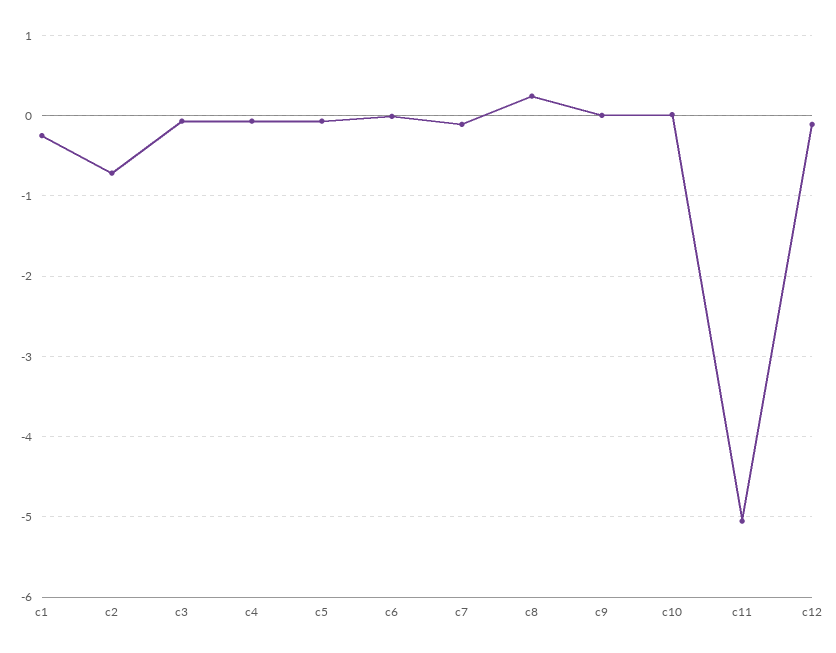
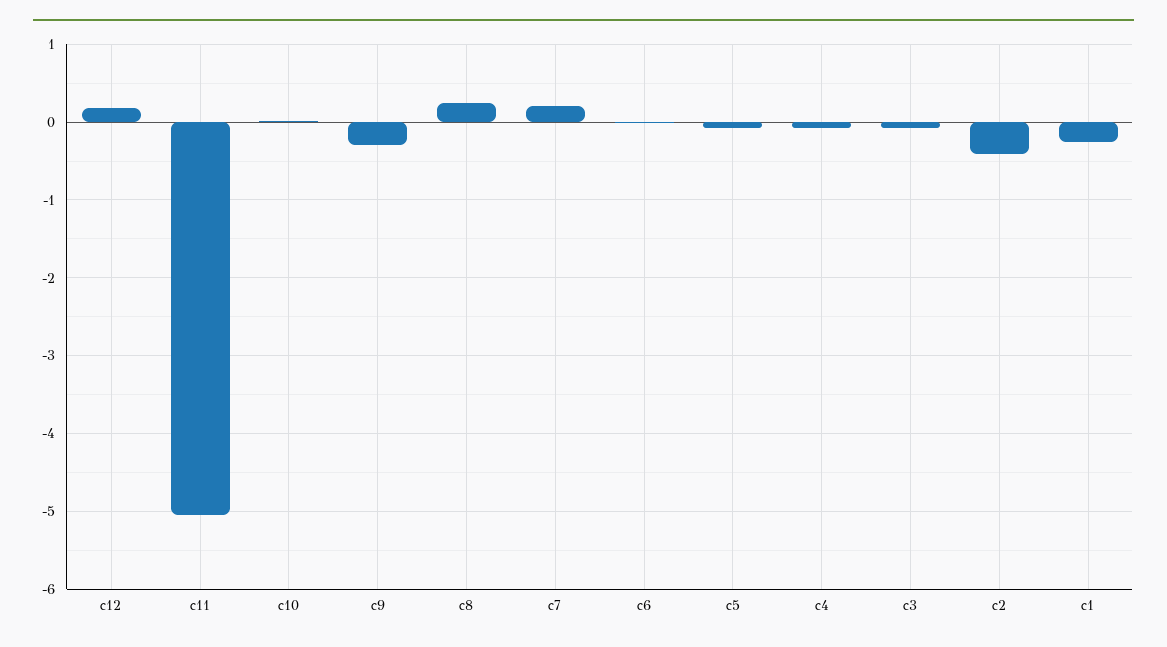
c2: -0.7 -> -0.4
c7: -0.1 -> 0.2
c9: 0 -> -0.3
c12: -0.1 -> 0.2

